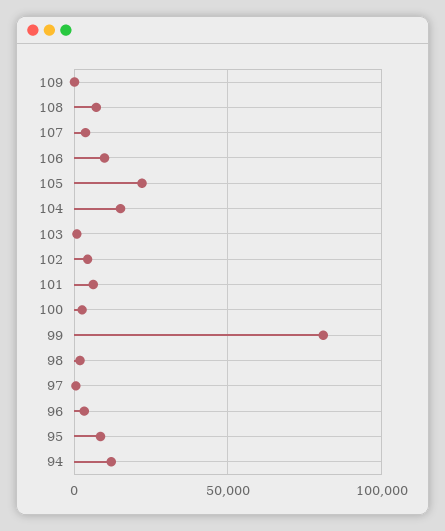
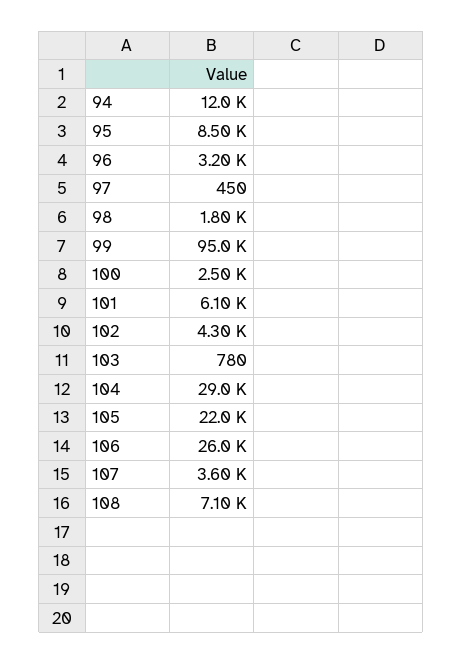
109: 0 -> none
106: 10000 -> 26000
104: 15000 -> 29000
99: 80000 -> 95000

